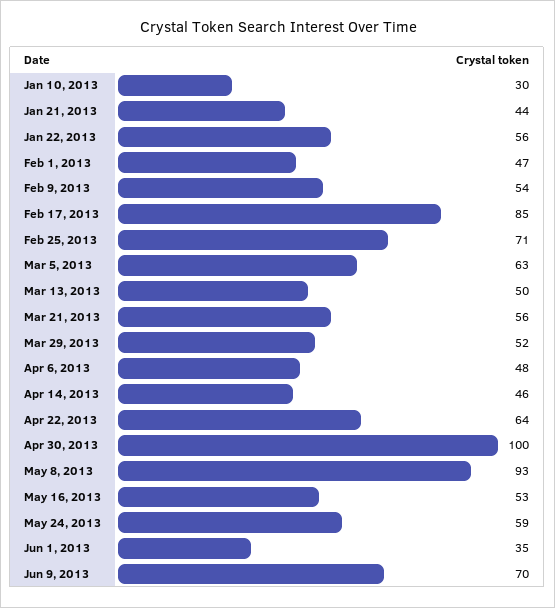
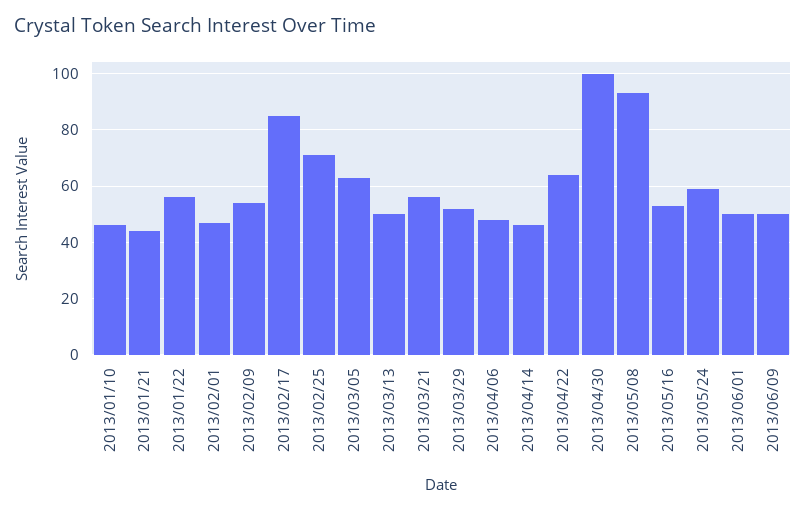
Jan 10, 2013: 30 -> 45
Jun 1, 2013: 35 -> 50
Jun 9, 2013: 70 -> 50

